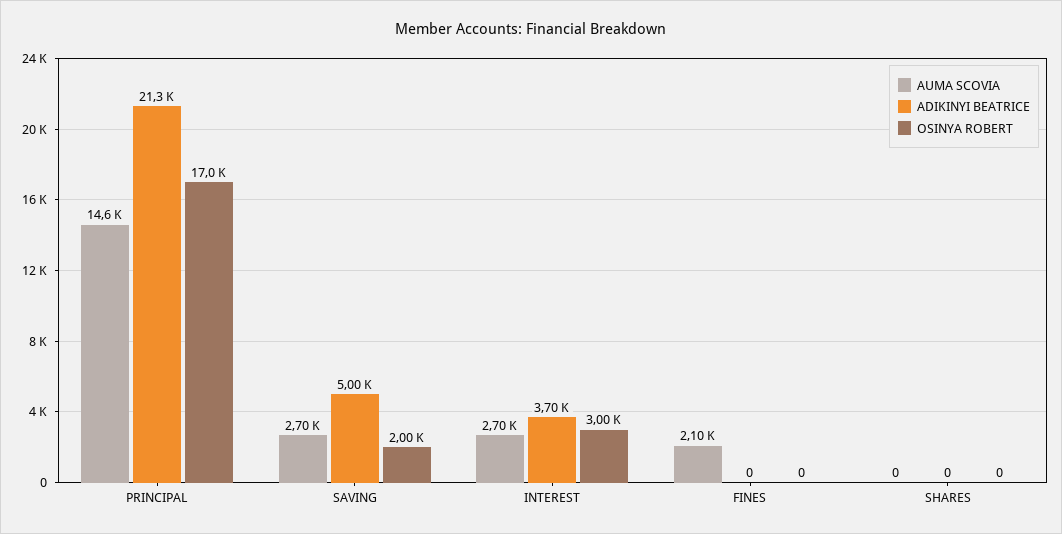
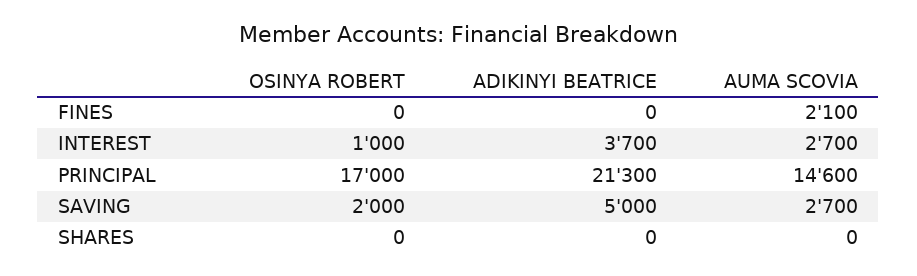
OSINYA ROBERT, INTEREST: 3000 -> 1000

